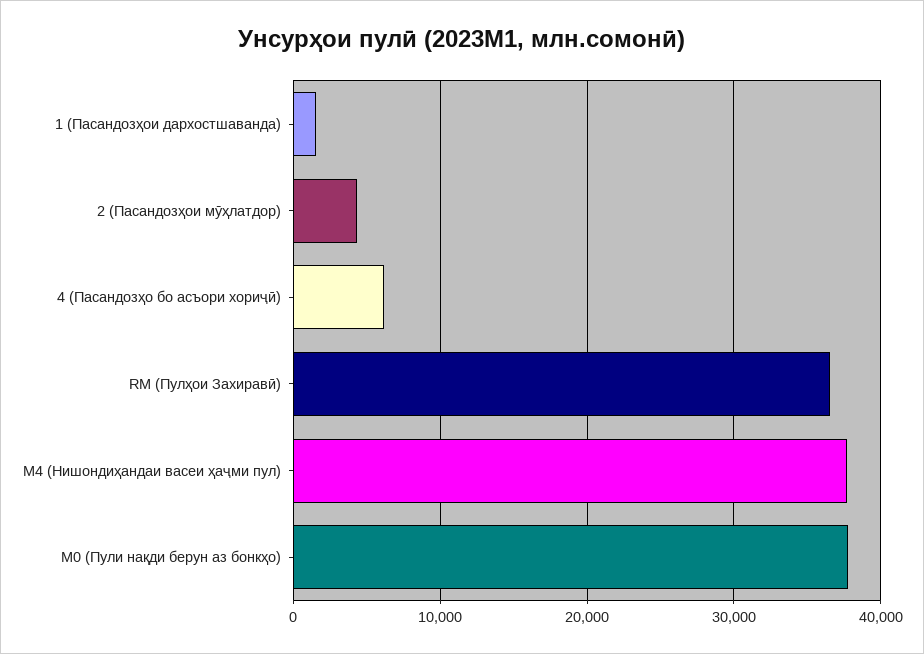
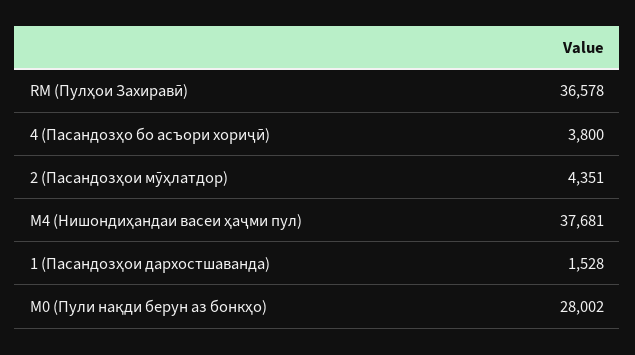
4 (Пасандозҳо бо асъори хориҷӣ): 6000 -> 3800
М0 (Пули нақди берун аз бонкҳо): 38000 -> 28002

